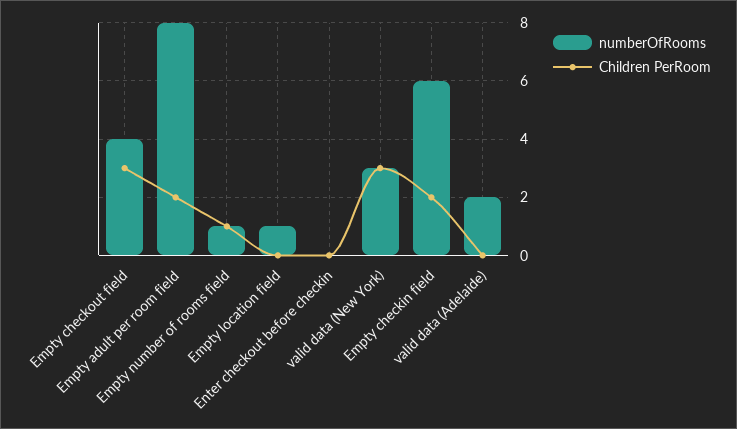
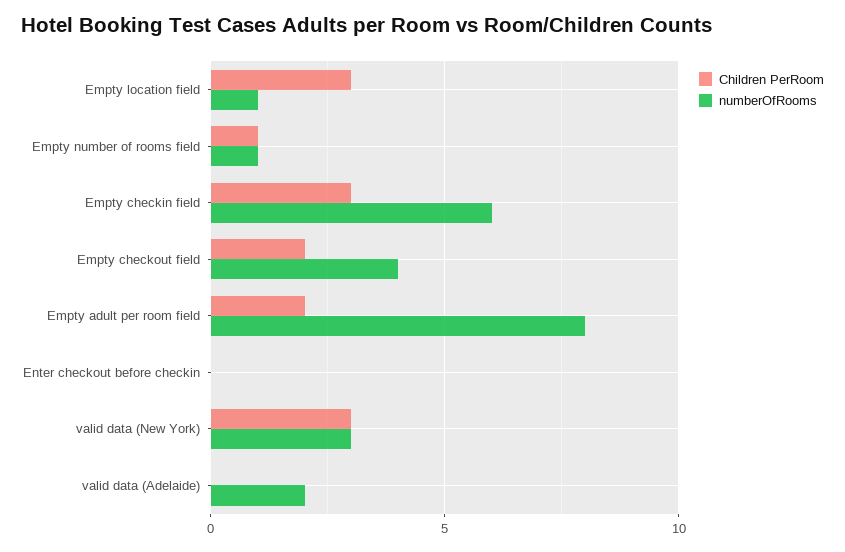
Children PerRoom, Empty checkout field: 3 -> 2
Children PerRoom, Empty location field: 0 -> 3
Children PerRoom, Empty checkin field: 2 -> 3

